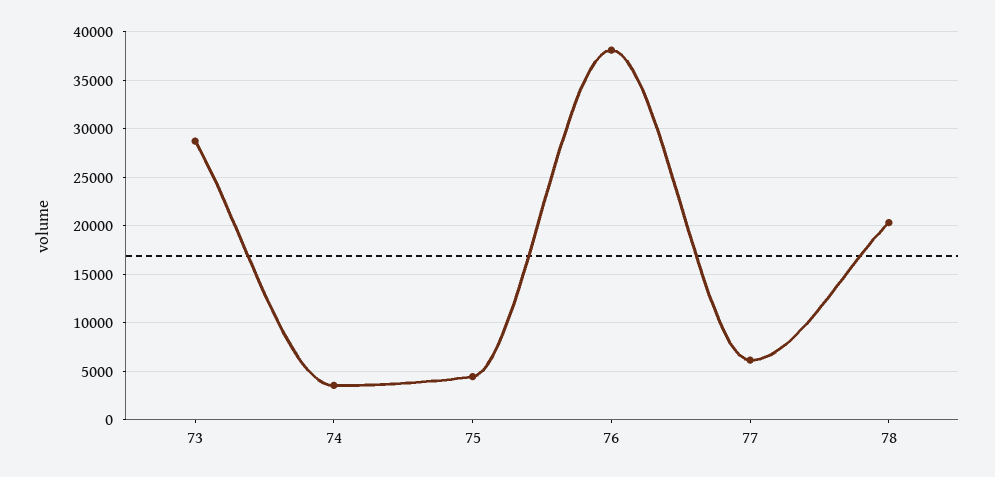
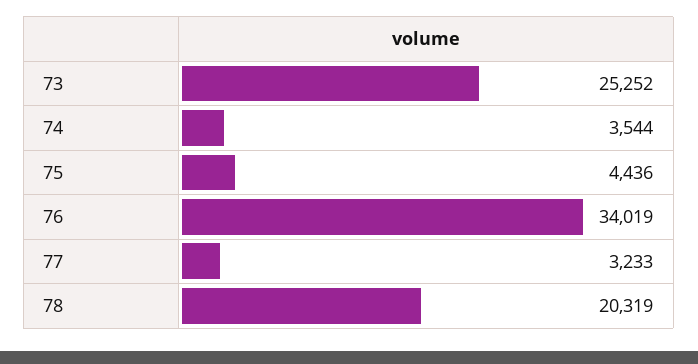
73: 29000 -> 25252
76: 38000 -> 34019
77: 6000 -> 3233

